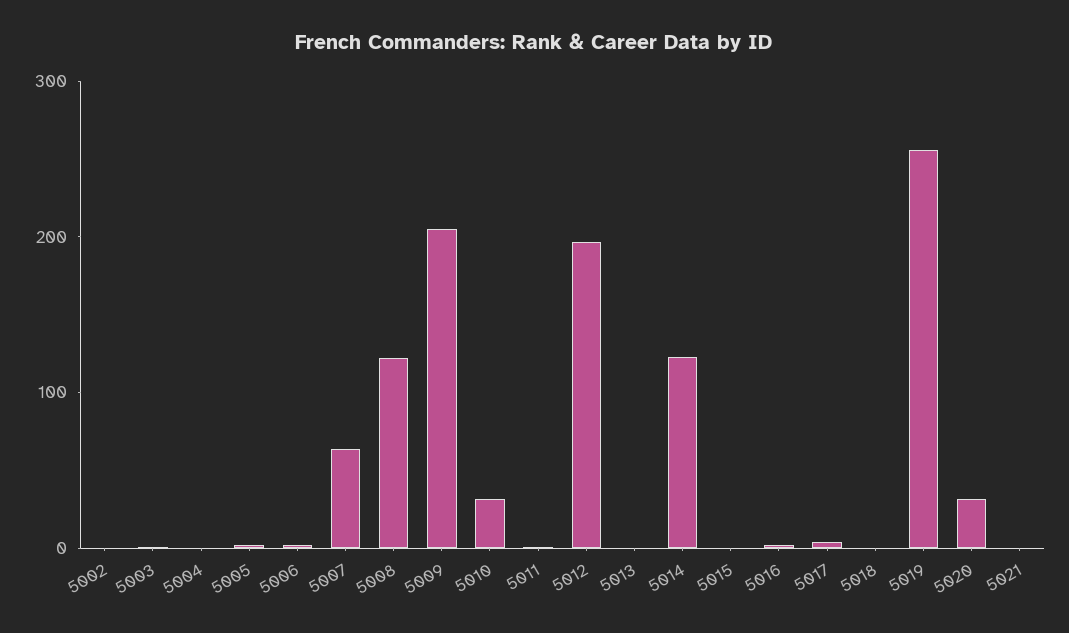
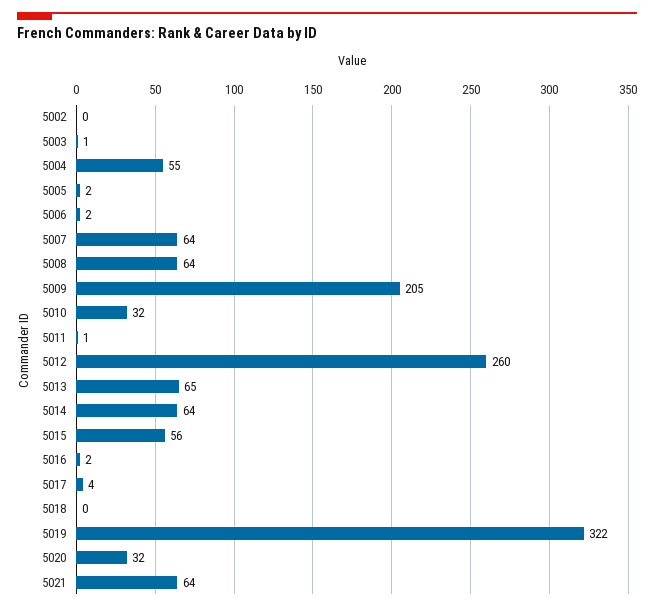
5004: 0 -> 55
5008: 120 -> 64
5012: 200 -> 260
5013: 0 -> 65
5014: 120 -> 64
5015: 0 -> 56
5019: 260 -> 322
5021: 0 -> 64

